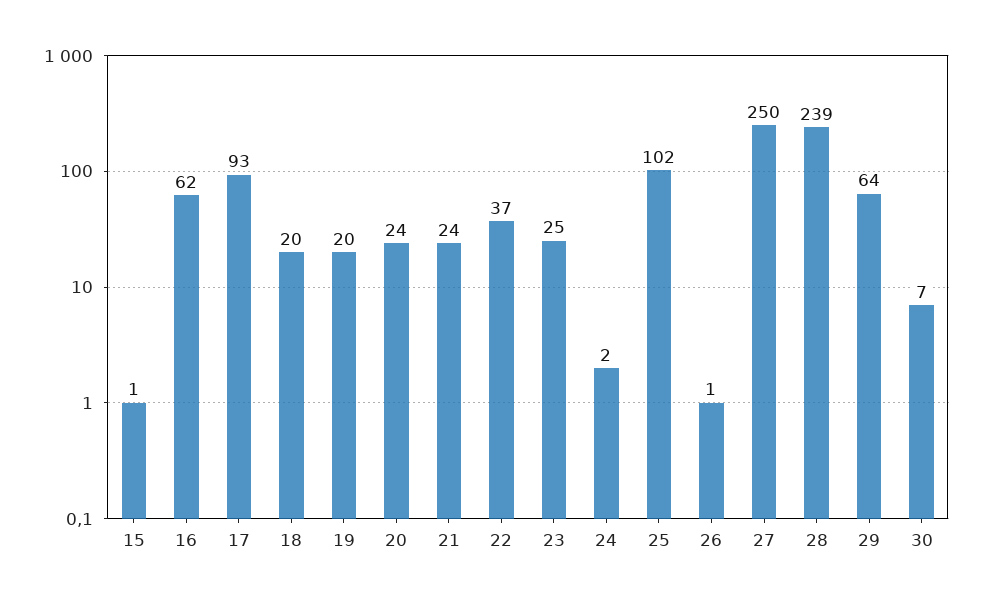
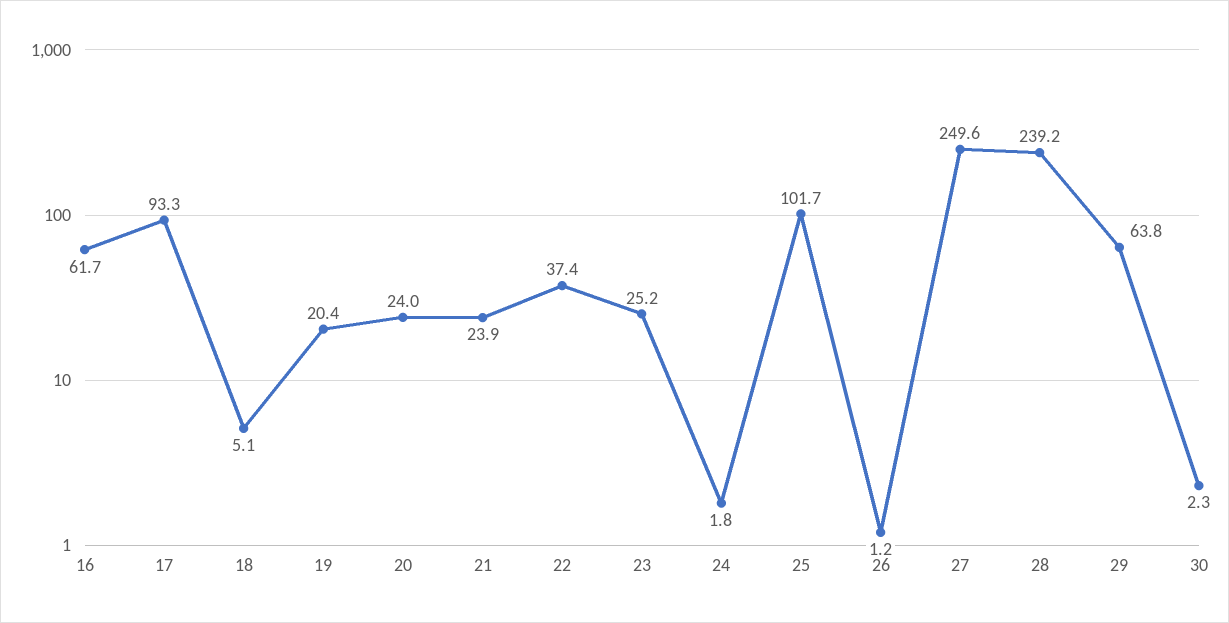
15: 1 -> none
18: 20 -> 5.1
30: 7 -> 2.3

